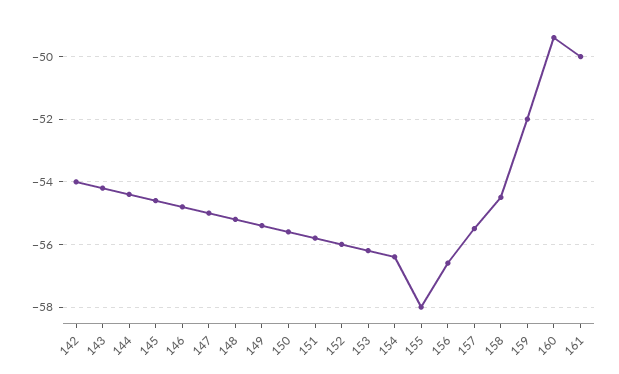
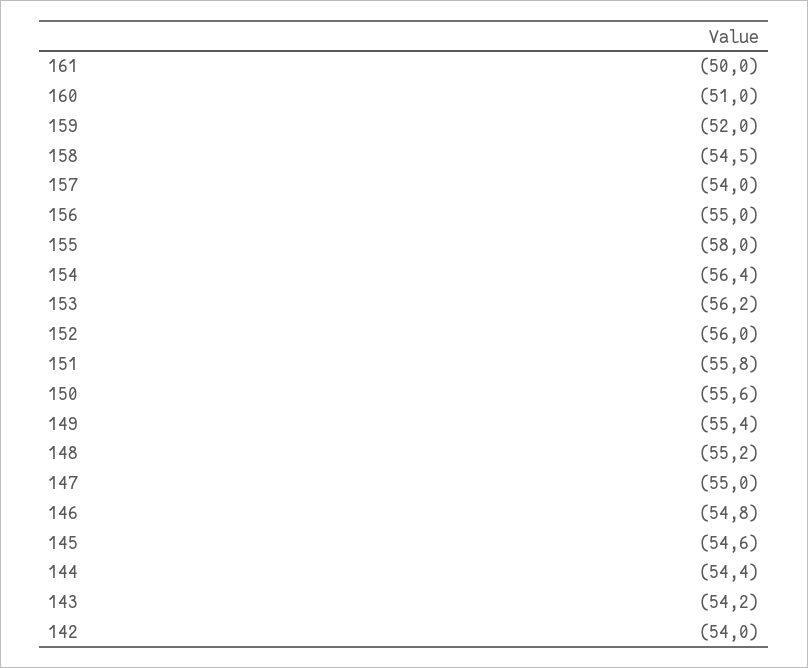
156: -56.5 -> -55
157: -55.5 -> -54
160: -49.5 -> -51

